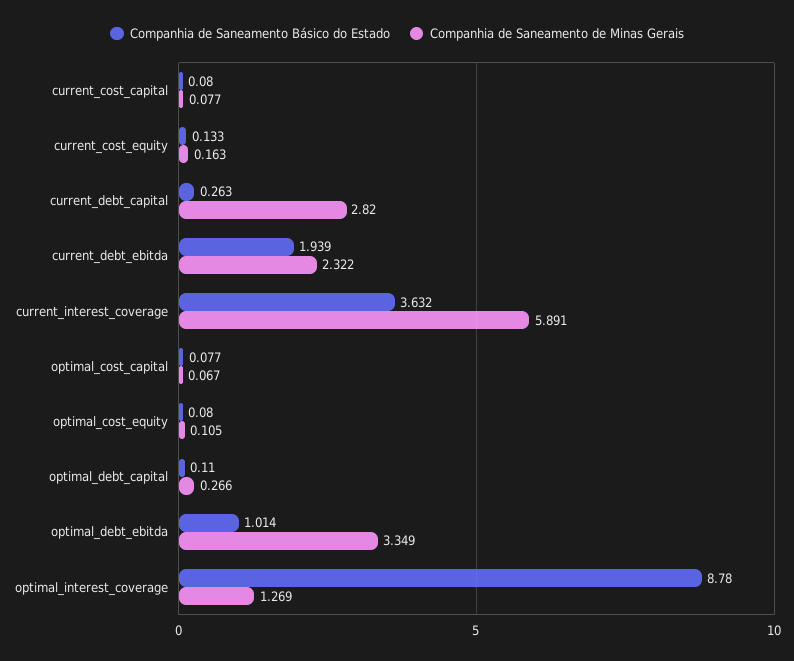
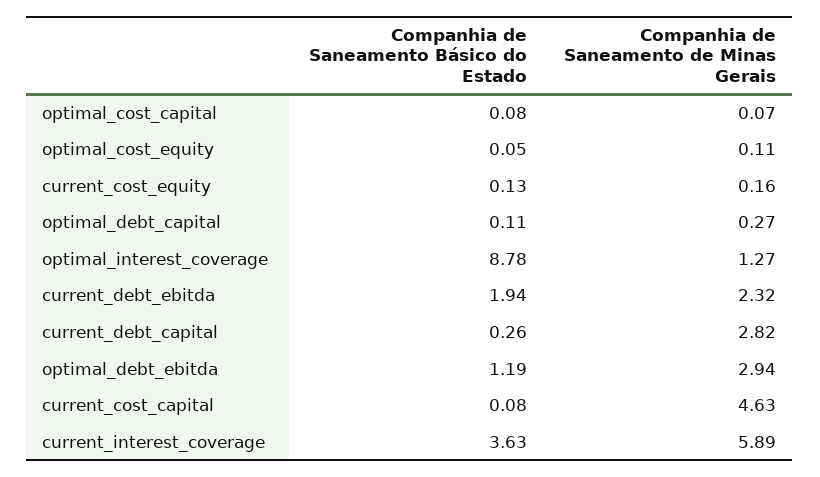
Companhia de Saneamento de Minas Gerais, current_cost_capital: 0.077 -> 4.63
Companhia de Saneamento Básico do Estado, optimal_cost_equity: 0.08 -> 0.05
Companhia de Saneamento Básico do Estado, optimal_debt_ebitda: 1.014 -> 1.19
Companhia de Saneamento de Minas Gerais, optimal_debt_ebitda: 3.349 -> 2.94

